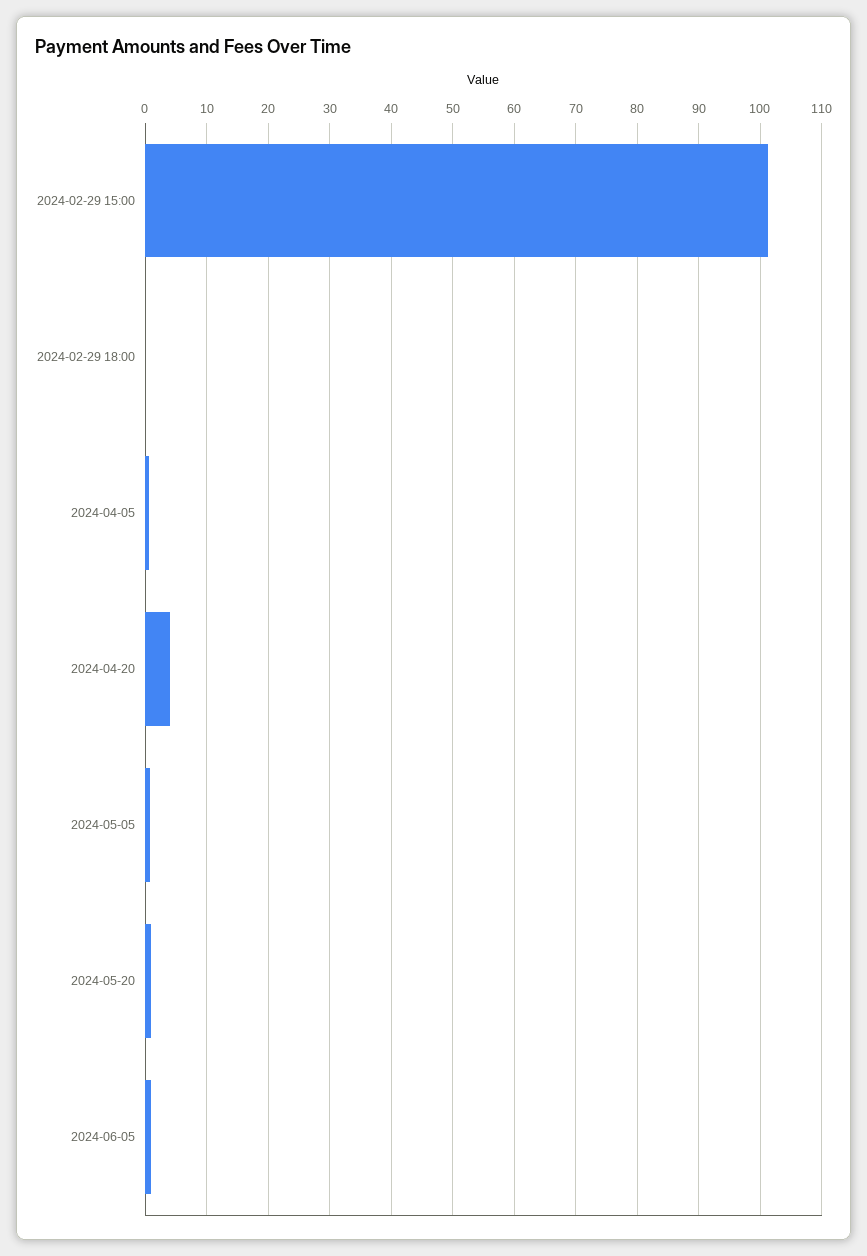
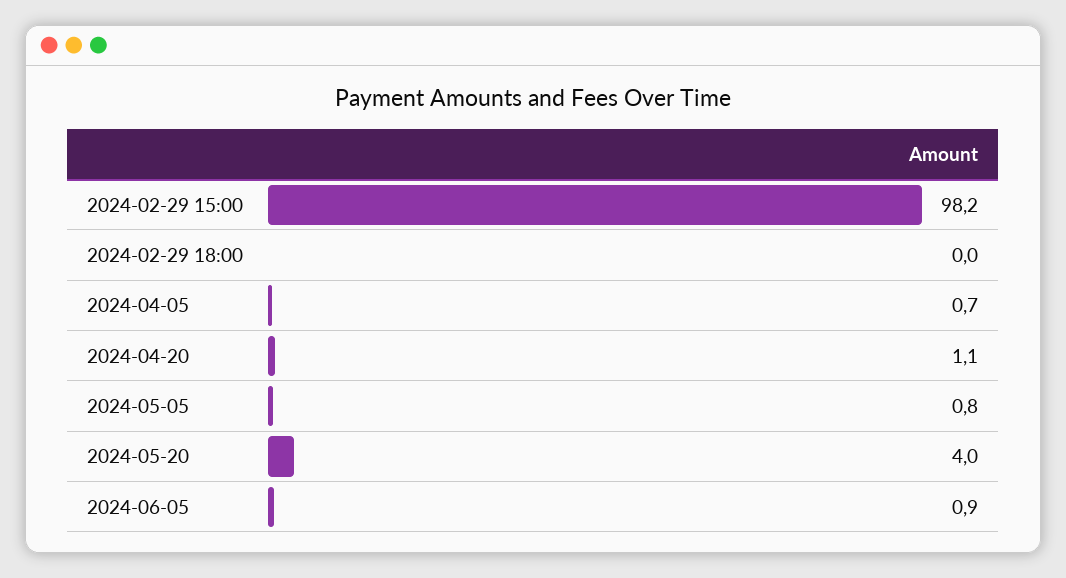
2024-02-29 15:00: 101 -> 98.2
2024-04-20: 4 -> 1.1
2024-05-20: 1 -> 4

